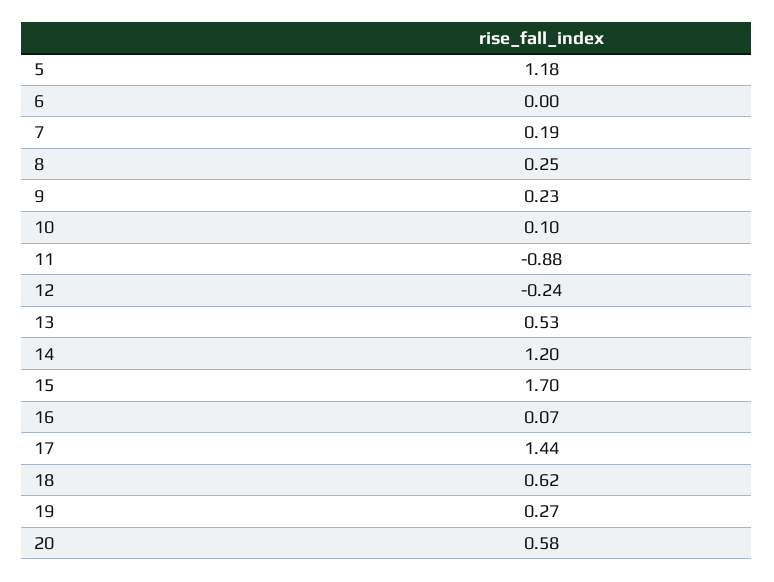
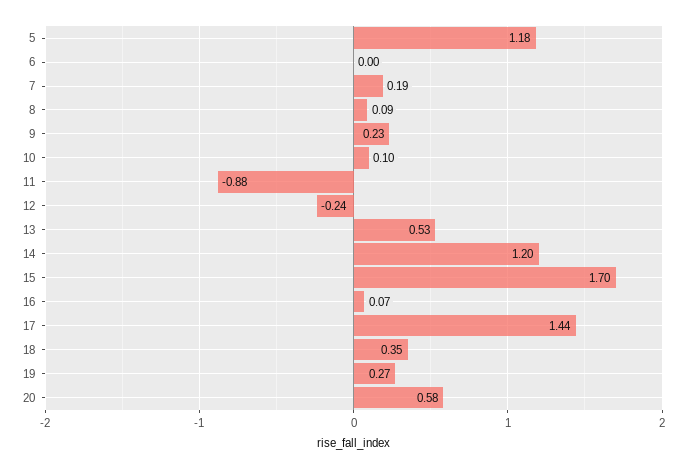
8: 0.25 -> 0.09
18: 0.62 -> 0.35

